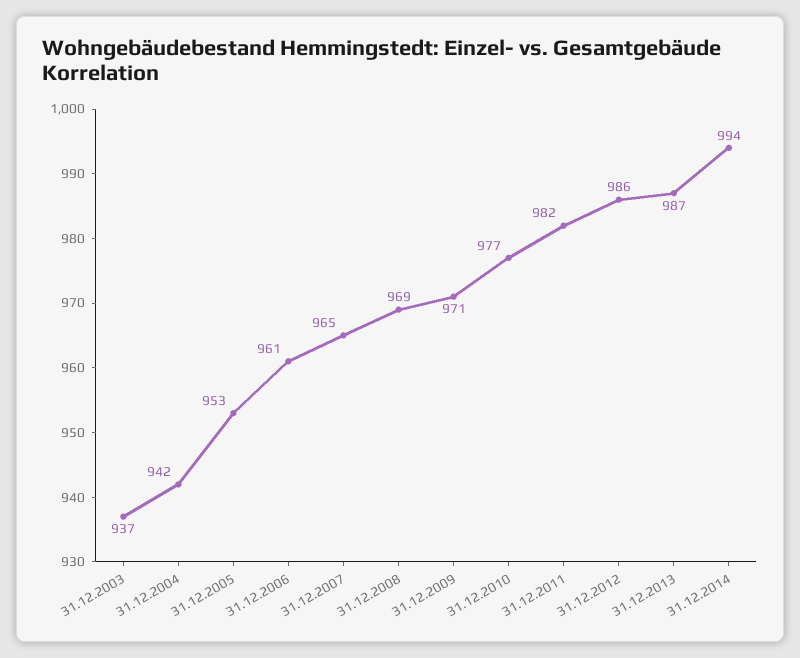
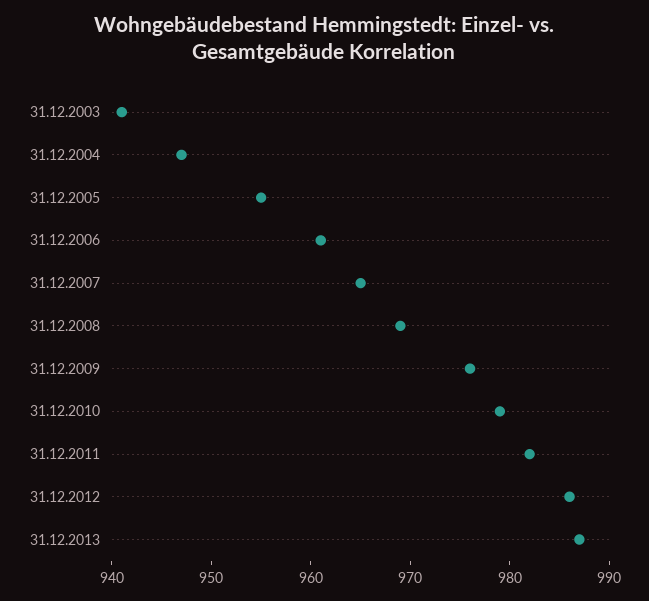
31.12.2003: 937 -> 941
31.12.2004: 942 -> 947
31.12.2005: 953 -> 955
31.12.2009: 971 -> 976
31.12.2010: 977 -> 979
31.12.2014: 994 -> none

